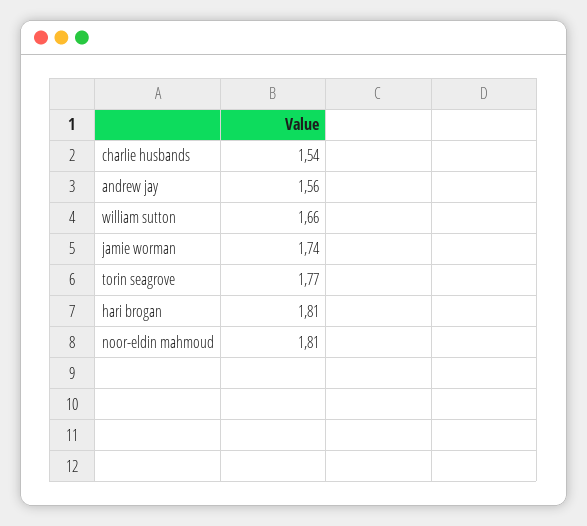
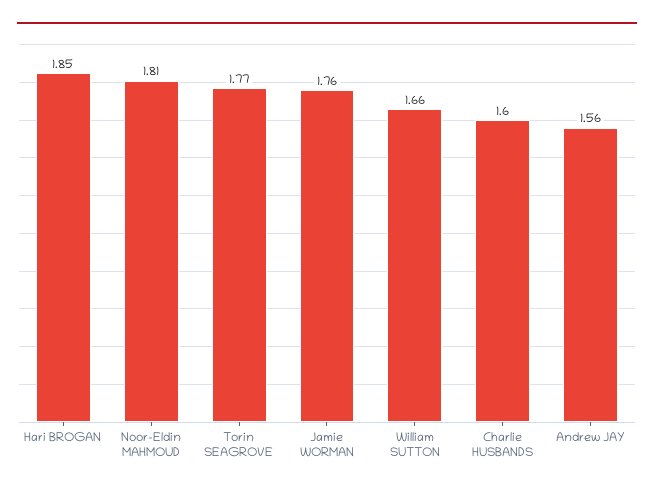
charlie husbands: 1.54 -> 1.6
jamie worman: 1.74 -> 1.76
hari brogan: 1.81 -> 1.85

